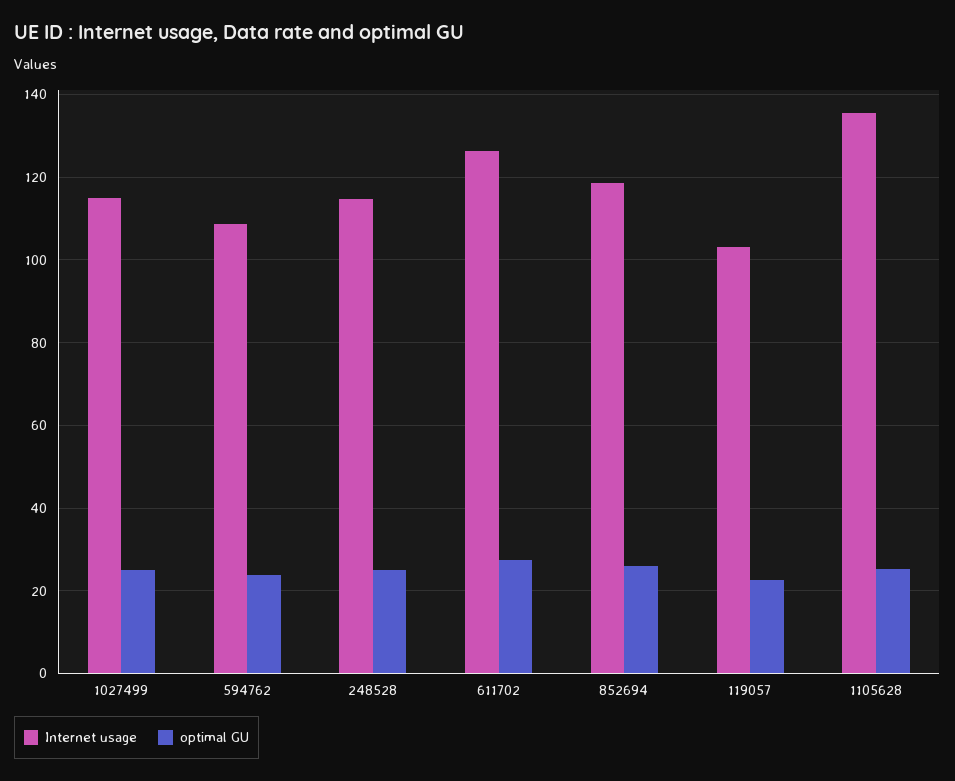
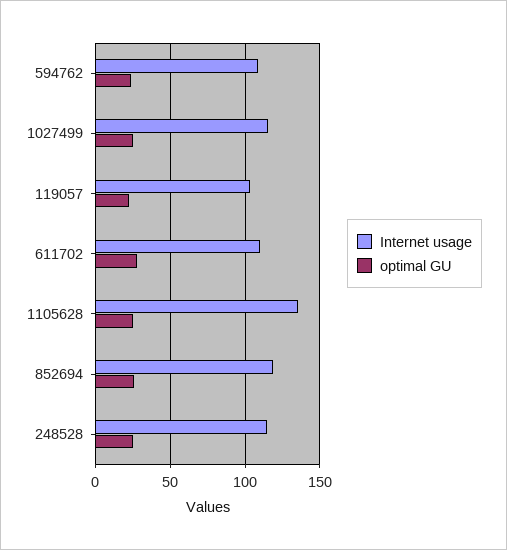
Internet usage, 611702: 126 -> 110

